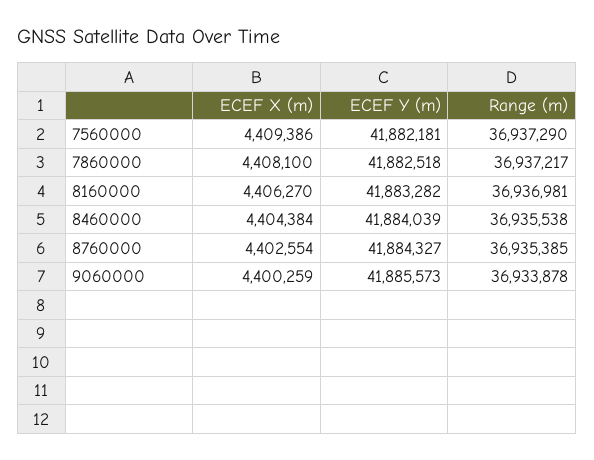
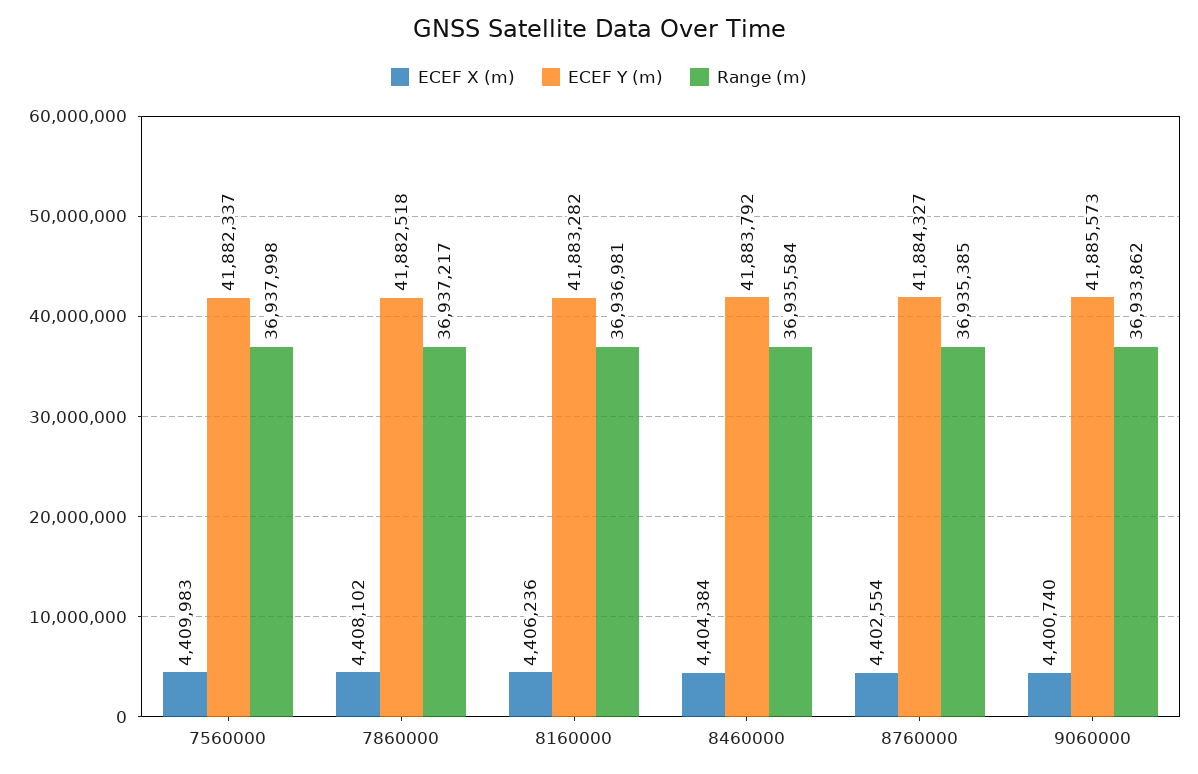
ECEF X (m), 7560000: 4409386 -> 4409983
ECEF Y (m), 7560000: 41882181 -> 41882337
Range (m), 7560000: 36937290 -> 36937998
ECEF X (m), 7860000: 4408100 -> 4408102
ECEF X (m), 8160000: 4406270 -> 4406236
ECEF Y (m), 8460000: 41884039 -> 41883792
Range (m), 8460000: 36935538 -> 36935584
ECEF X (m), 9060000: 4400259 -> 4400740
Range (m), 9060000: 36933878 -> 36933862

